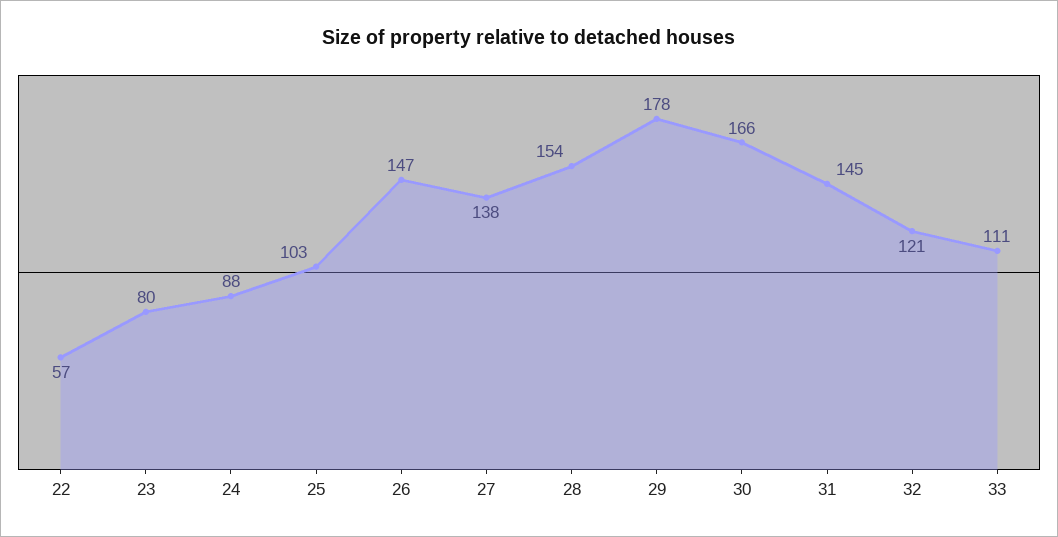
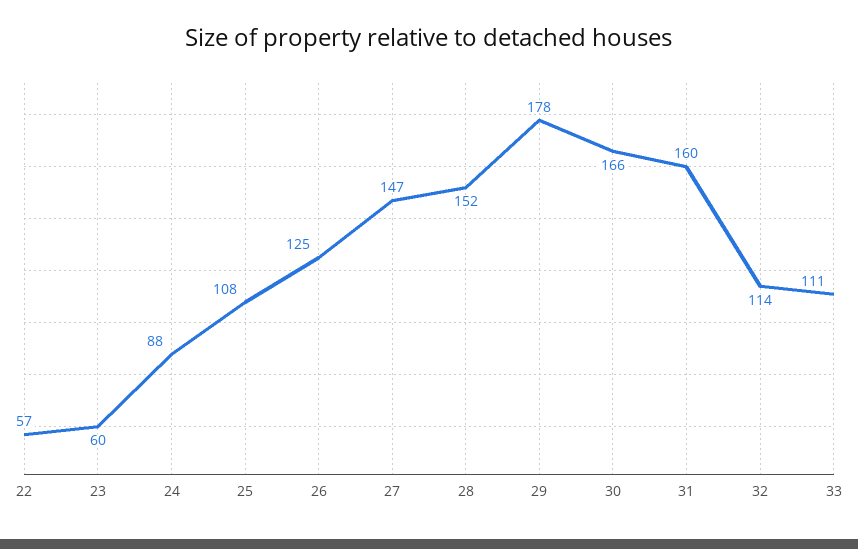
23: 80 -> 60
25: 103 -> 108
26: 147 -> 125
27: 138 -> 147
28: 154 -> 152
31: 145 -> 160
32: 121 -> 114

